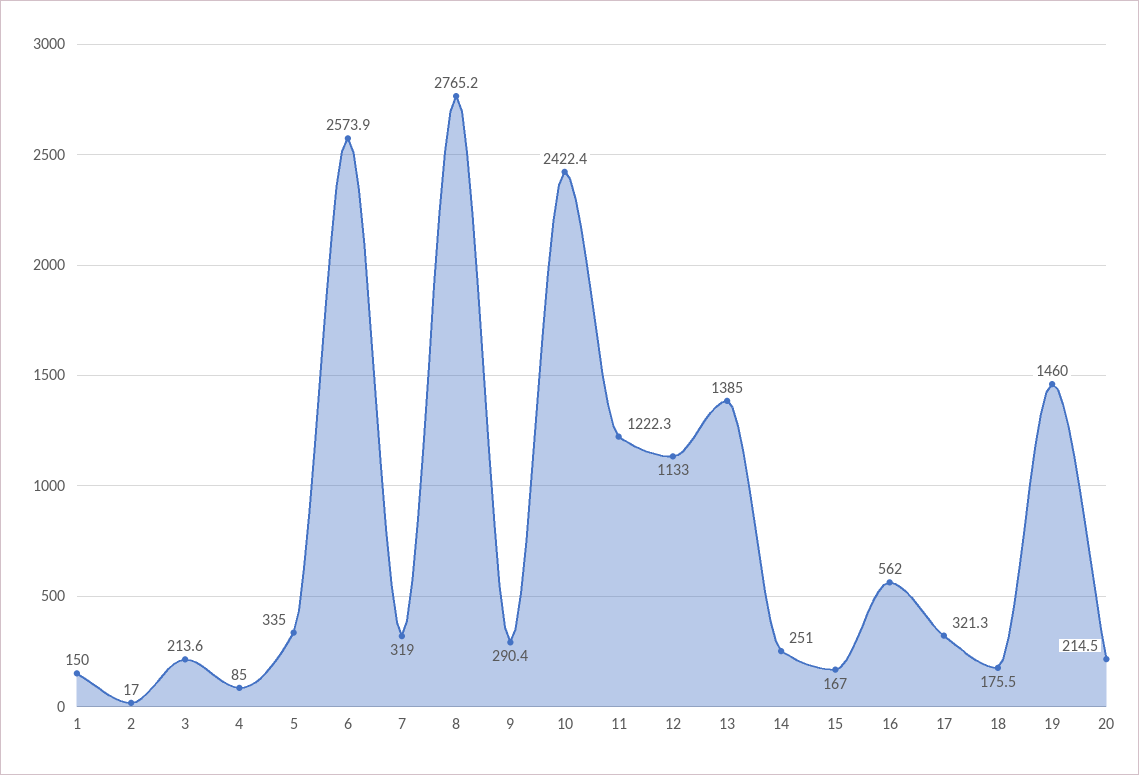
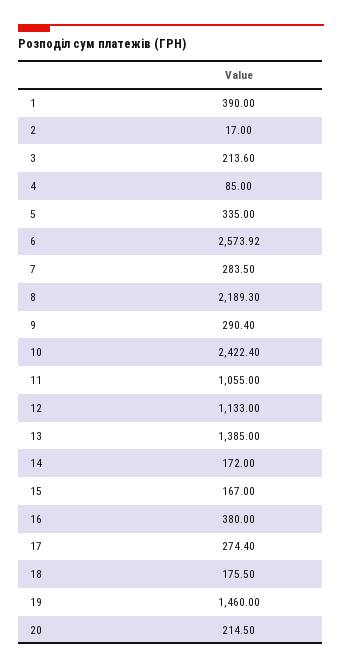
1: 150 -> 390
7: 319 -> 283.5
8: 2765.2 -> 2189.3
11: 1222.3 -> 1055
14: 251 -> 172
16: 562 -> 380
17: 321.3 -> 274.4

